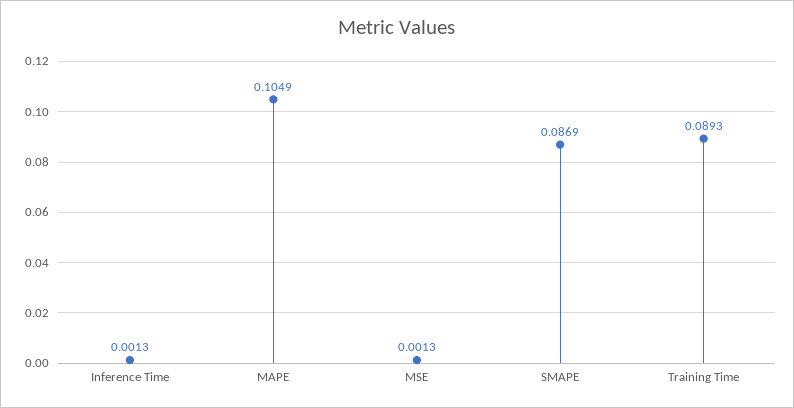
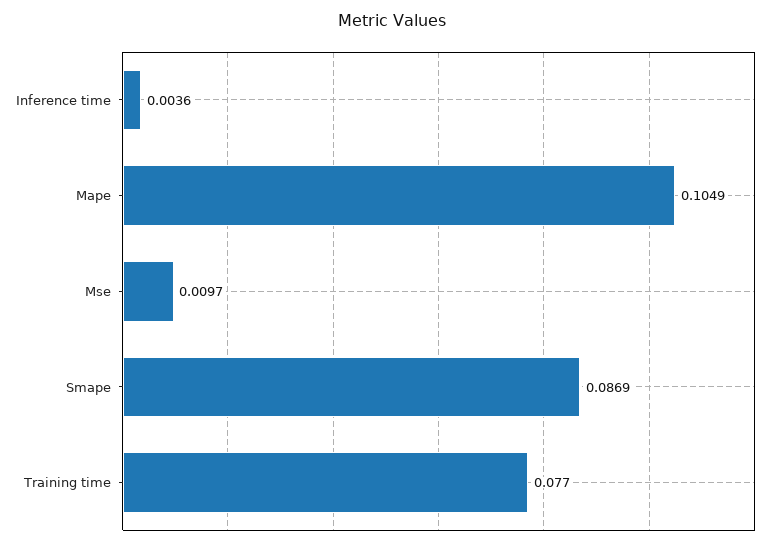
Inference Time: 0.0013 -> 0.0036
MSE: 0.0013 -> 0.0097
Training Time: 0.0893 -> 0.077

